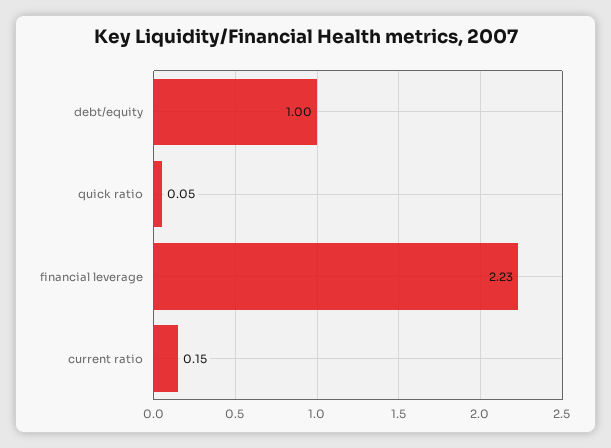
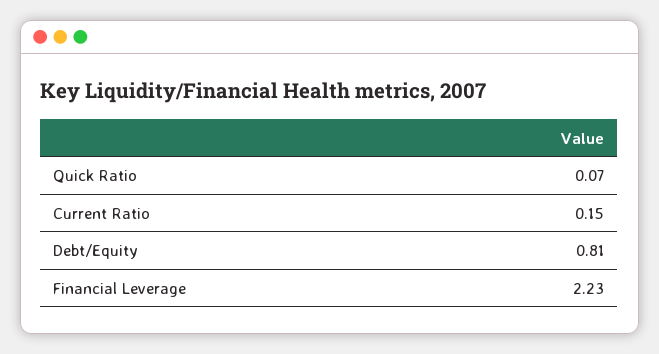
debt/equity: 1 -> 0.81
quick ratio: 0.05 -> 0.07

